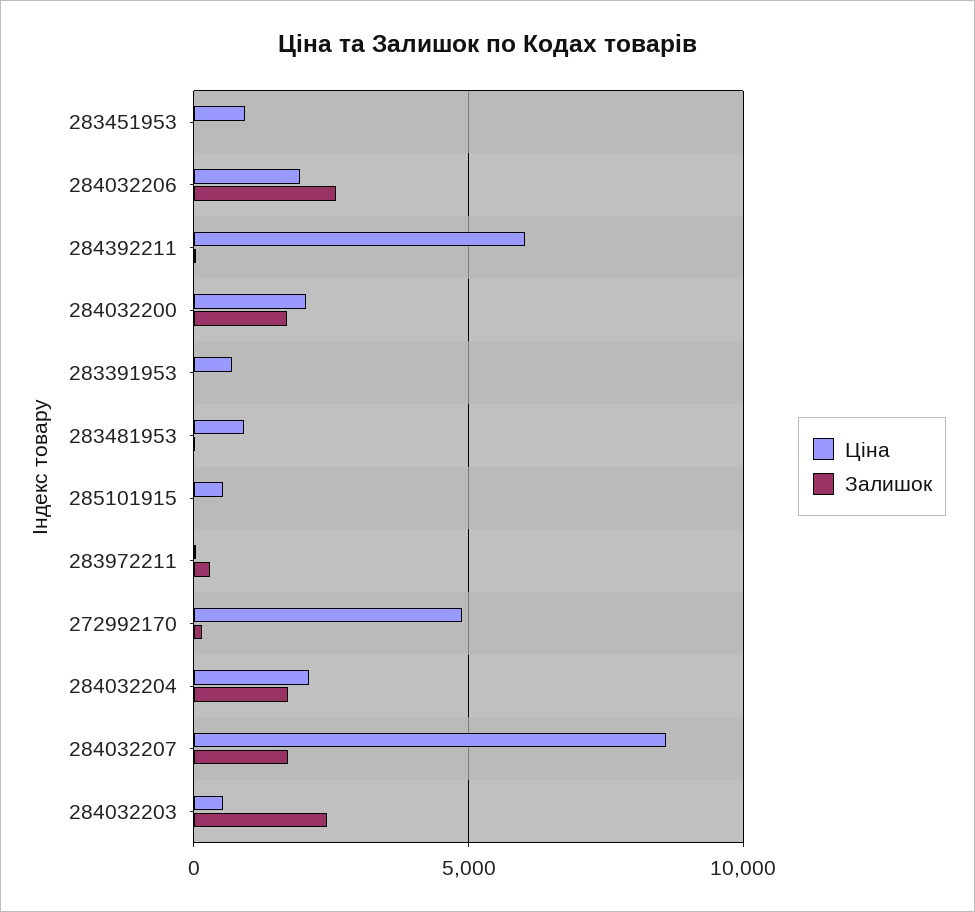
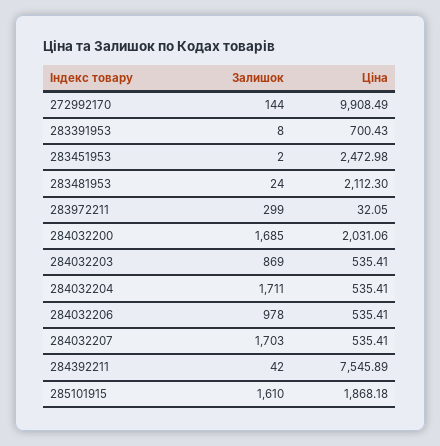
Ціна, 283451953: 1000 -> 2472.98
Ціна, 284032206: 2000 -> 535.41
Залишок, 284032206: 2500 -> 978
Ціна, 284392211: 6000 -> 7545.89
Ціна, 283481953: 1000 -> 2112.3
Ціна, 285101915: 500 -> 1868.18
Залишок, 285101915: 0 -> 1610
Ціна, 272992170: 5000 -> 9908.49
Ціна, 284032204: 2000 -> 535.41
Ціна, 284032207: 8500 -> 535.41
Залишок, 284032203: 2500 -> 869

